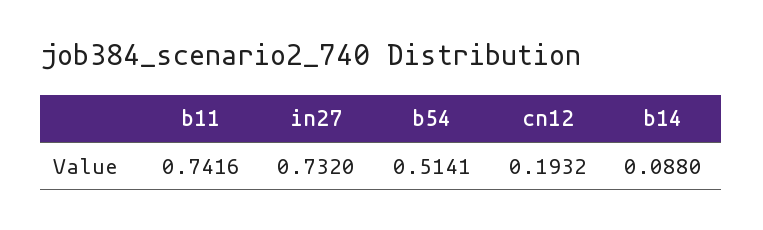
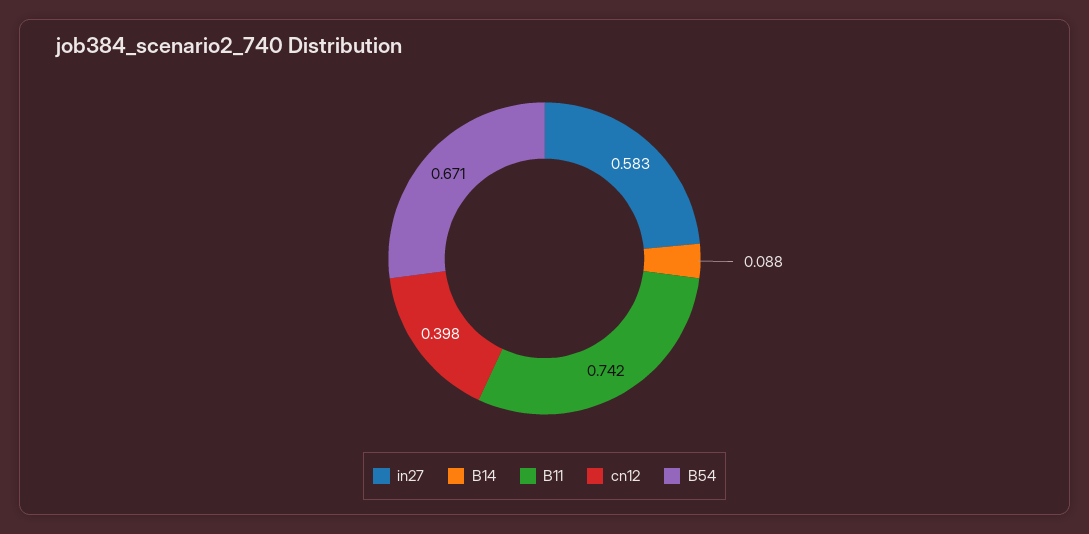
in27: 0.732 -> 0.583
b54: 0.5141 -> 0.671
cn12: 0.1932 -> 0.398

